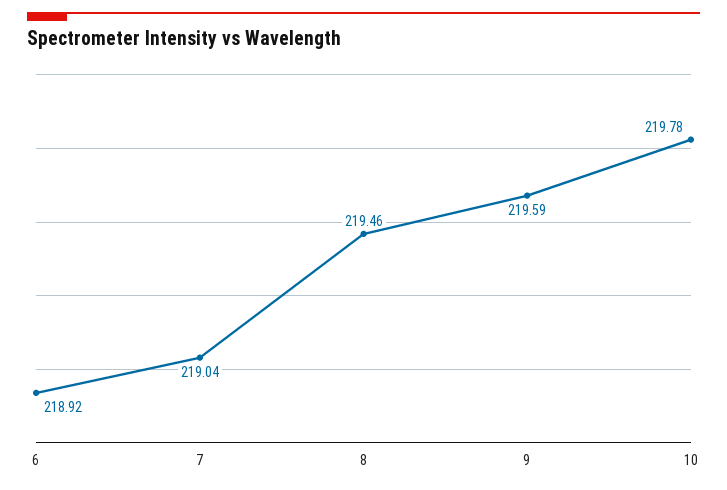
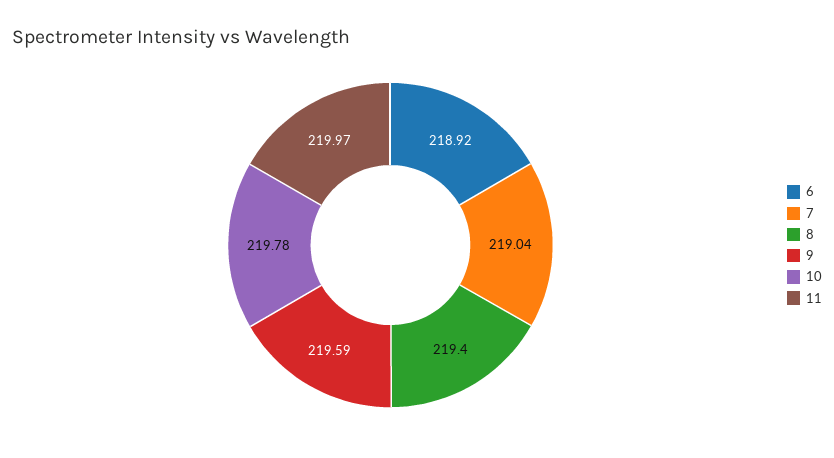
8: 219.46 -> 219.4
11: none -> 219.97

